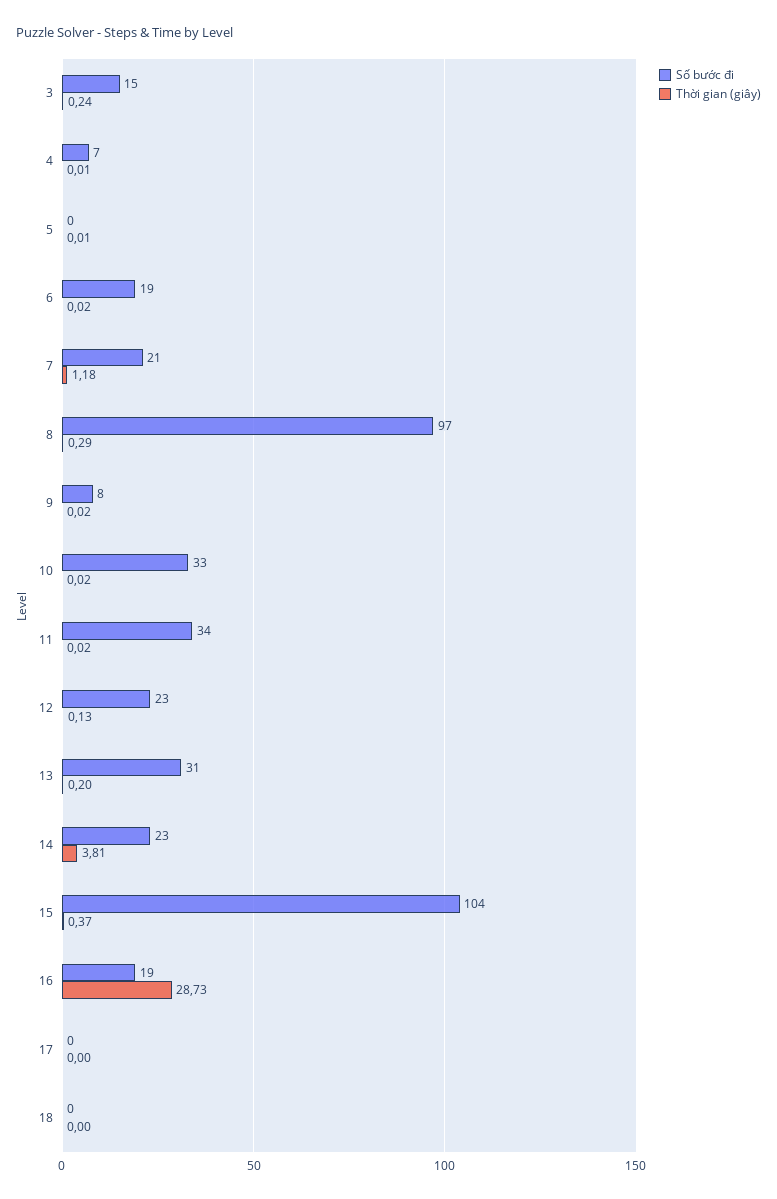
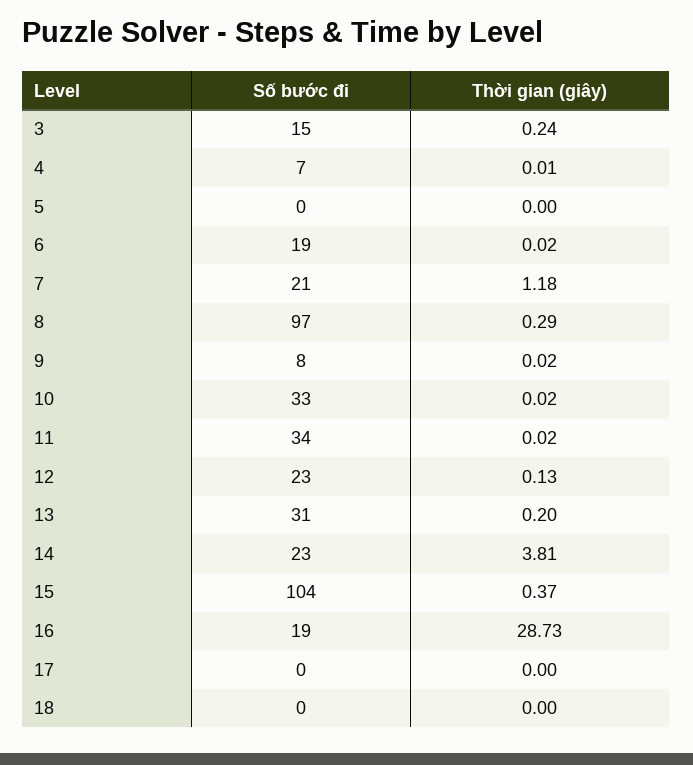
Thời gian (giây), 5: 0.01 -> 0

